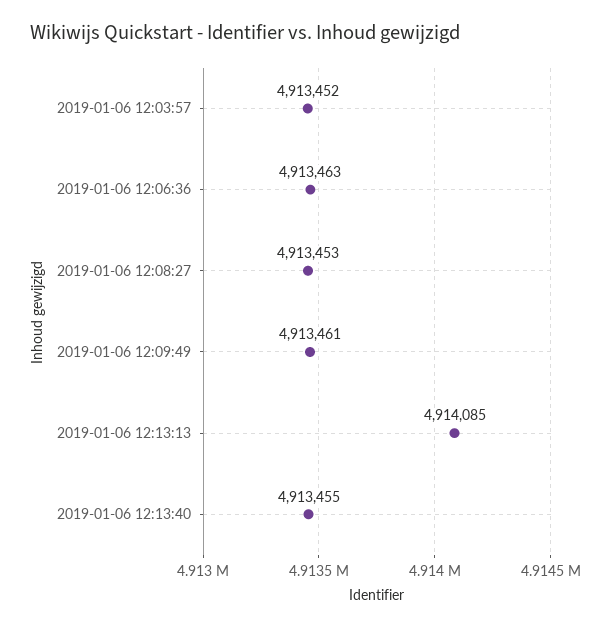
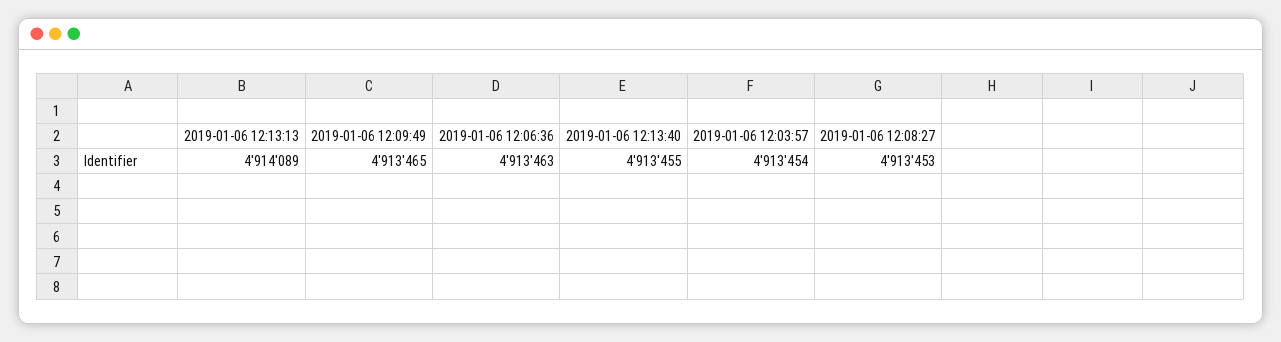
2019-01-06 12:03:57: 4913452 -> 4913454
2019-01-06 12:09:49: 4913461 -> 4913465
2019-01-06 12:13:13: 4914085 -> 4914089

